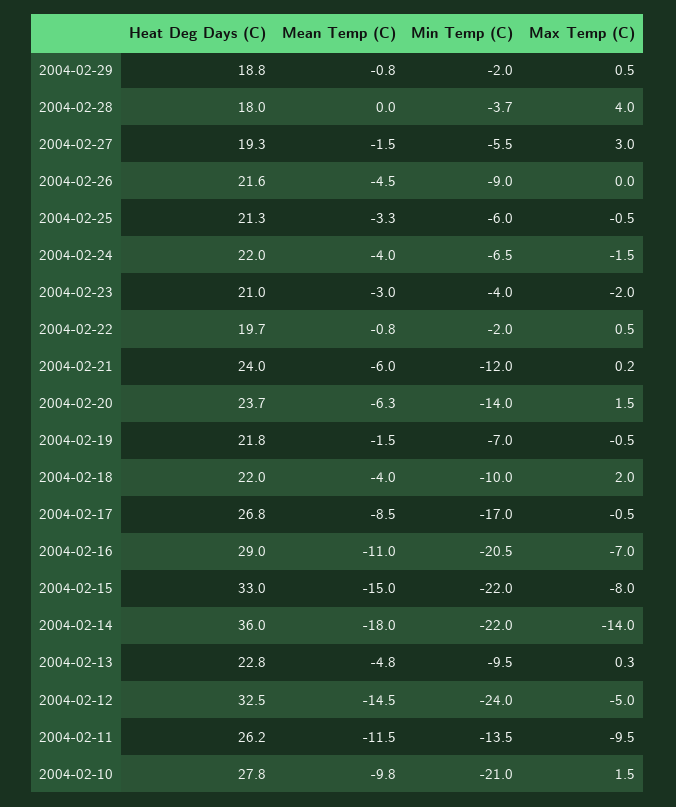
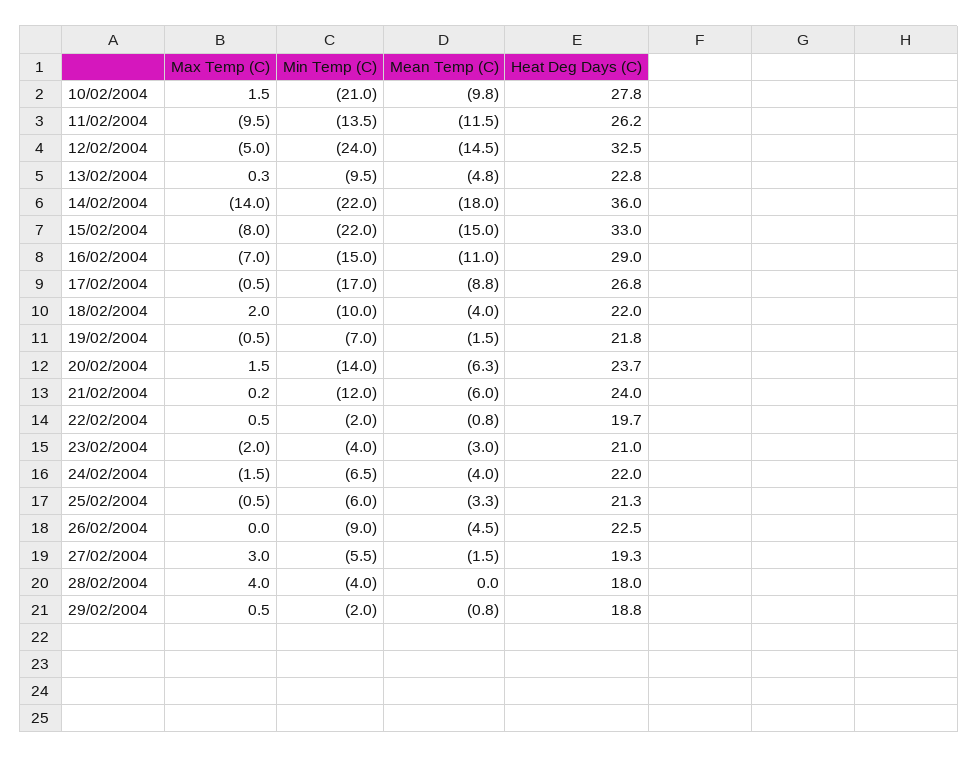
Min Temp (C), 2004-02-28: -3.7 -> -4
Heat Deg Days (C), 2004-02-26: 21.6 -> 22.5
Mean Temp (C), 2004-02-17: -8.5 -> -8.8
Min Temp (C), 2004-02-16: -20.5 -> -15

